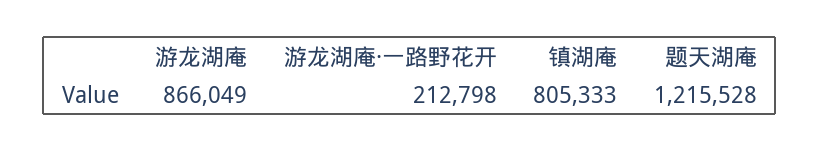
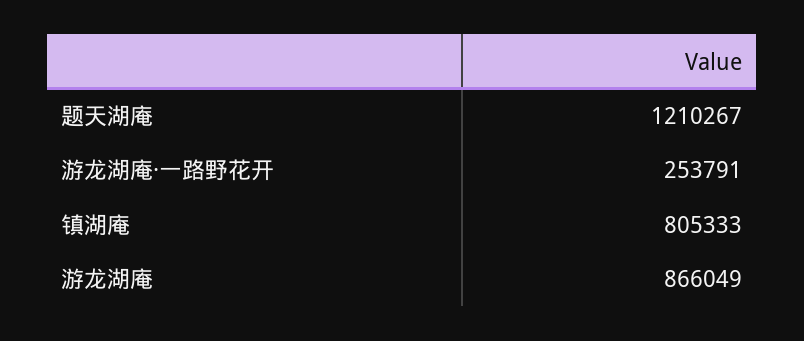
游龙湖庵·一路野花开: 212798 -> 253791
题天湖庵: 1215528 -> 1210267

